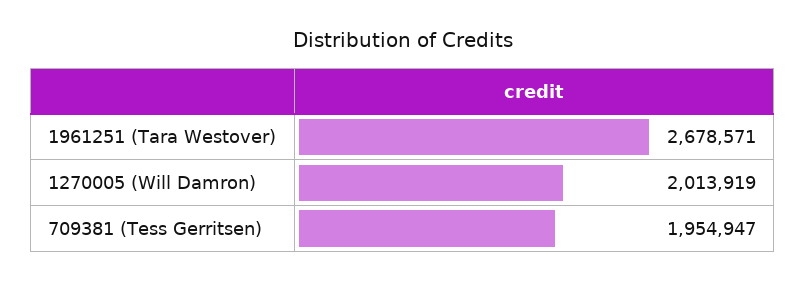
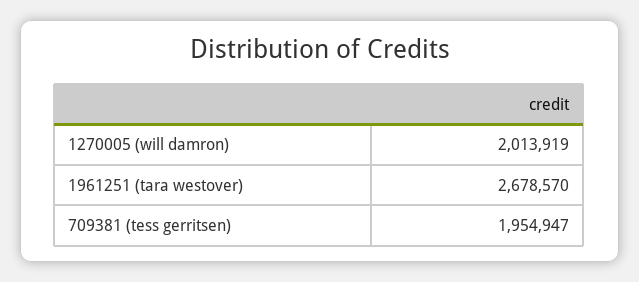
1961251 (Tara Westover): 2678571 -> 2678570

